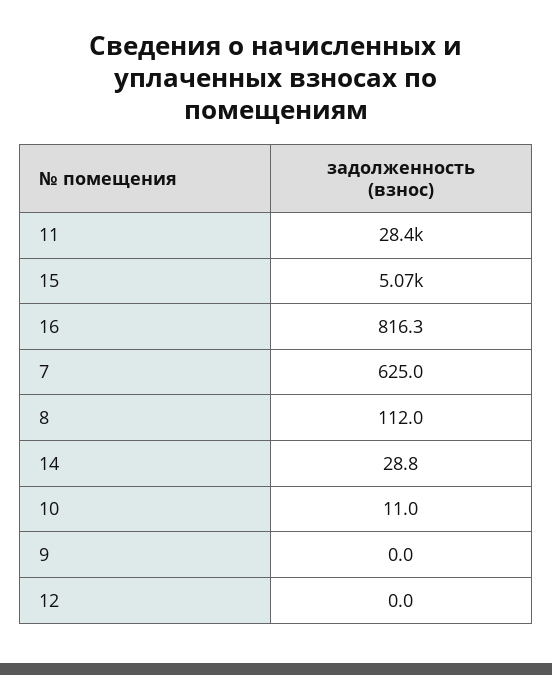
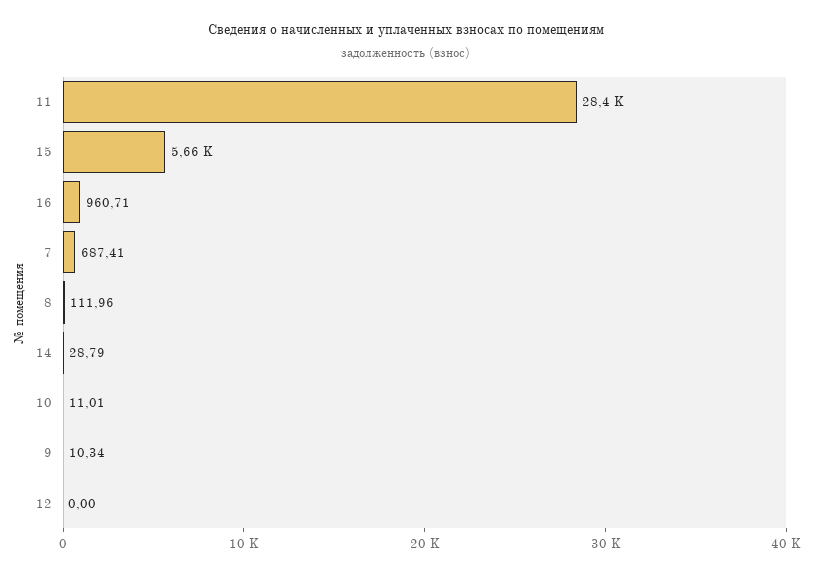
15: 5070 -> 5660
16: 816.3 -> 960.71
7: 625 -> 687.41
9: 0 -> 10.34

